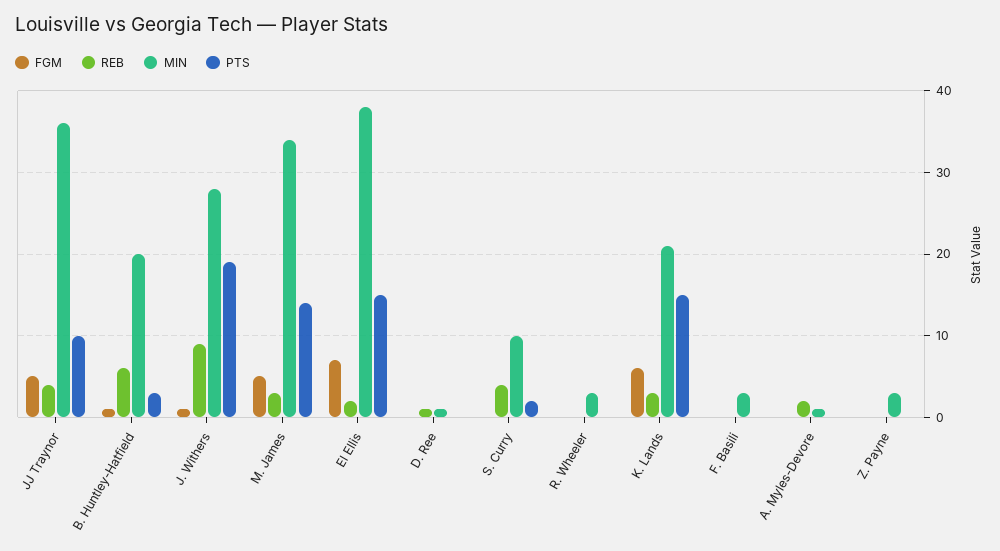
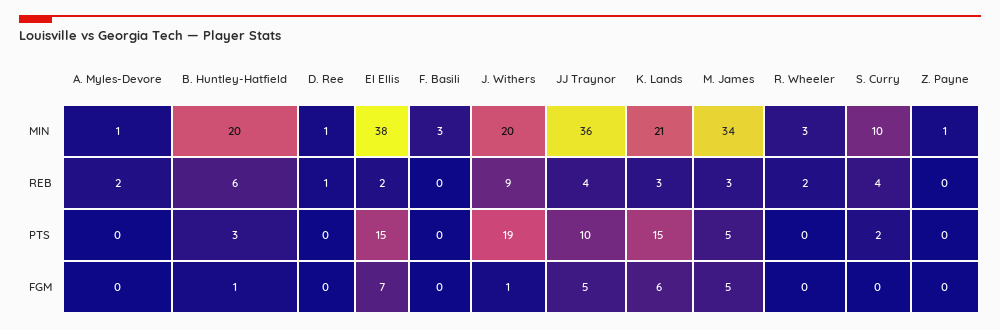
MIN, J. Withers: 28 -> 20
PTS, M. James: 14 -> 5
REB, R. Wheeler: 0 -> 2
MIN, Z. Payne: 3 -> 1

